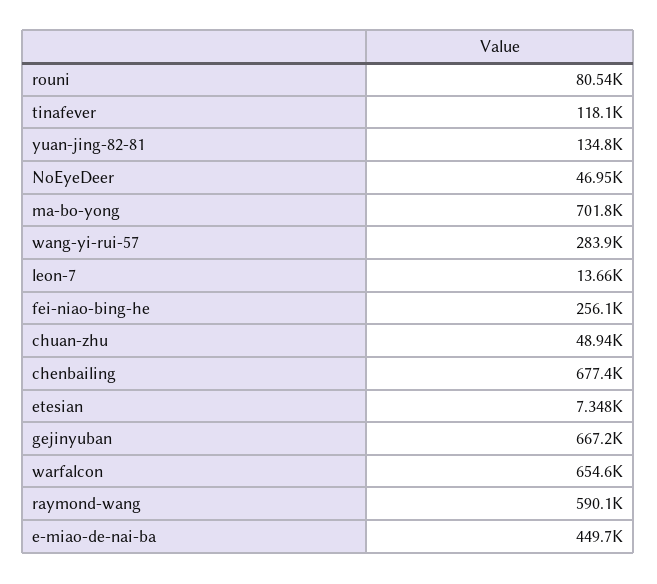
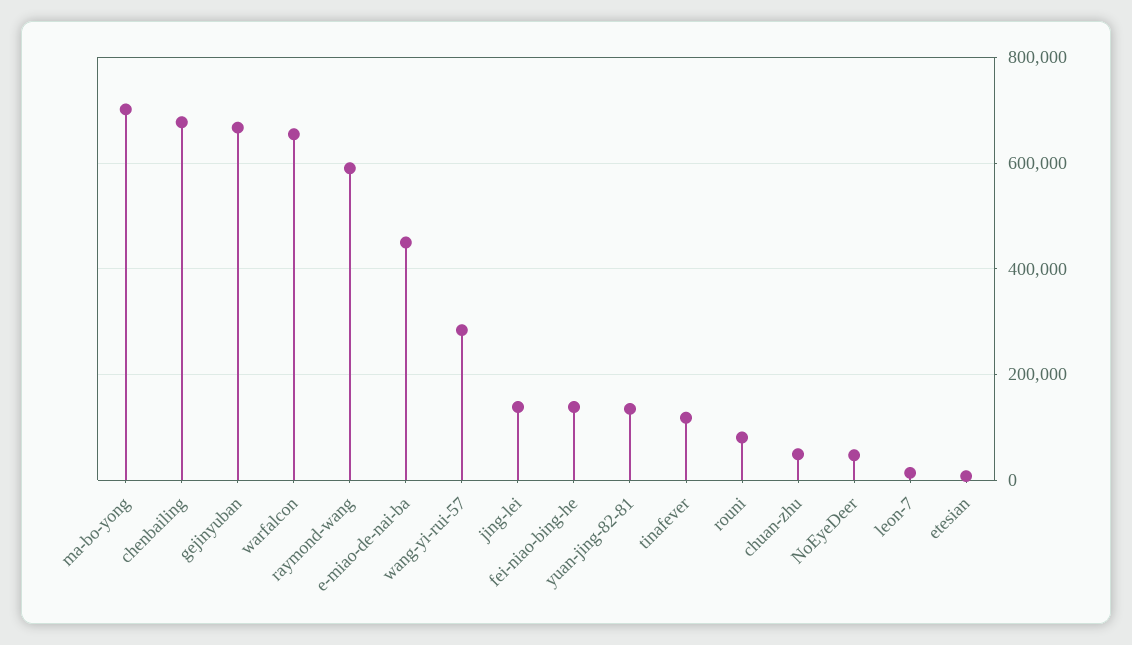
fei-niao-bing-he: 256100 -> 140000
jing-lei: none -> 140000

